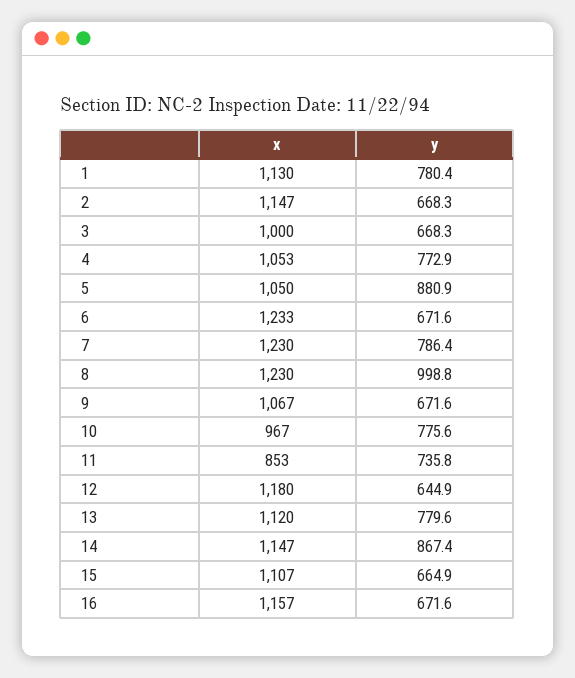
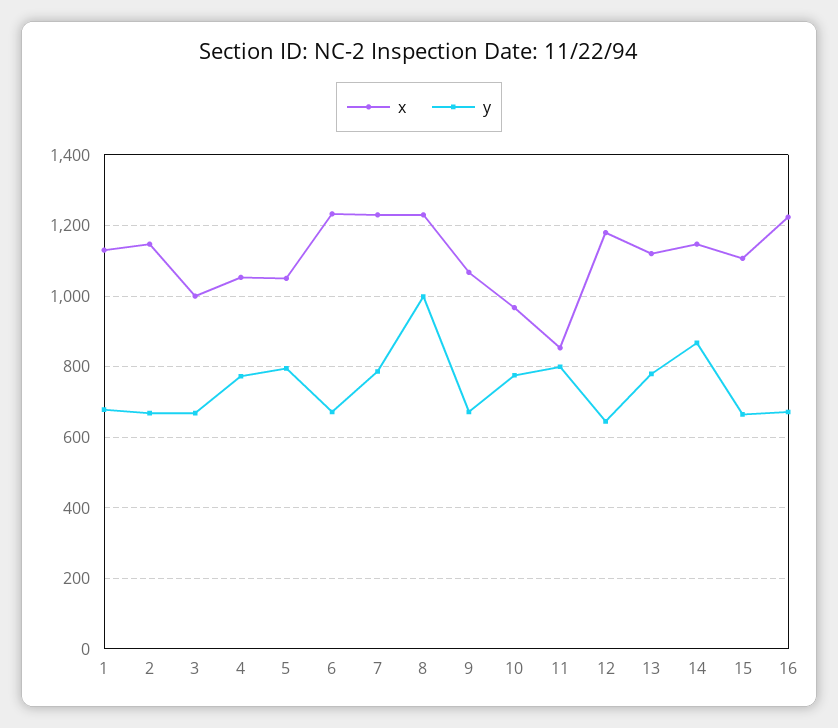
y, 1: 780.4 -> 680
y, 5: 880.9 -> 800
y, 11: 735.8 -> 800
x, 16: 1157 -> 1220

